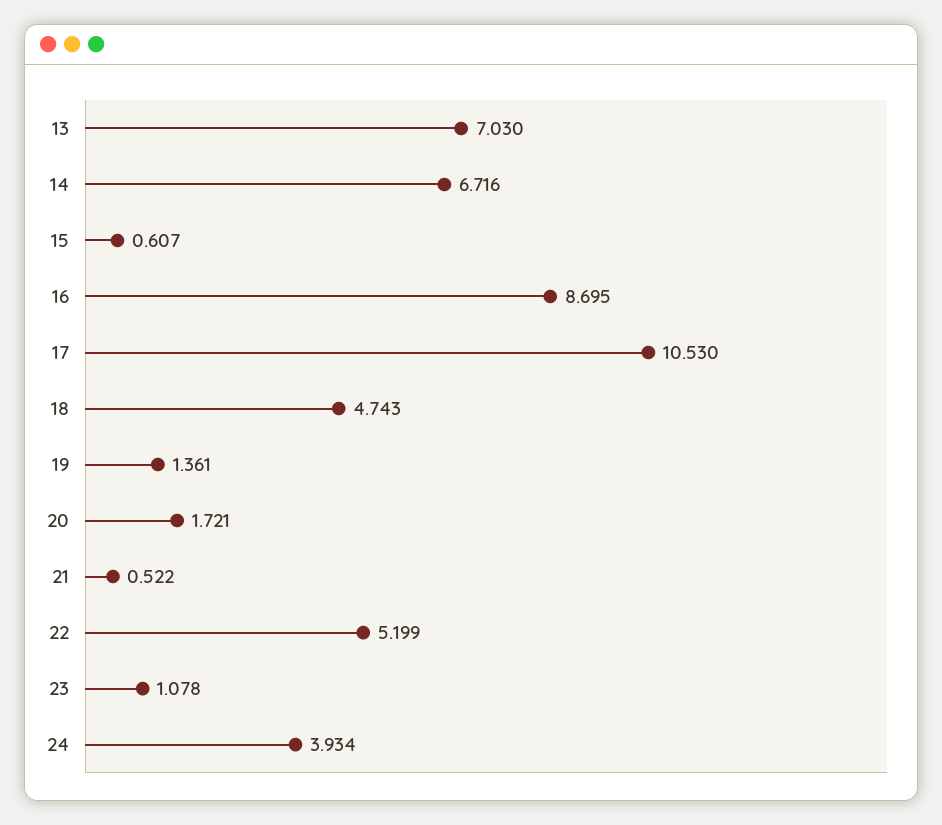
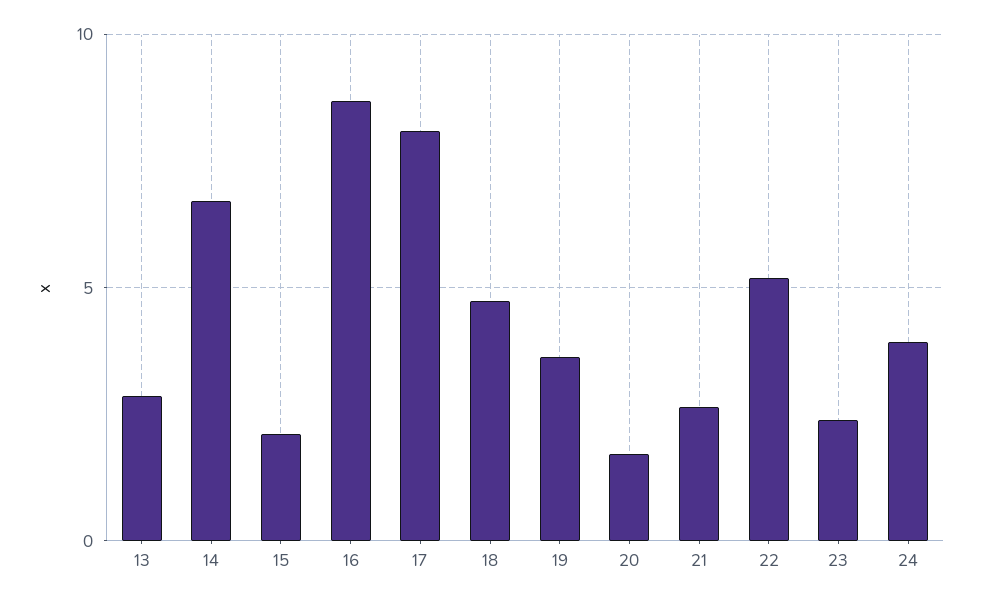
13: 7.03 -> 3
15: 0.607 -> 2
17: 10.53 -> 8
19: 1.361 -> 3.5
21: 0.522 -> 2.5
23: 1.078 -> 2.5

